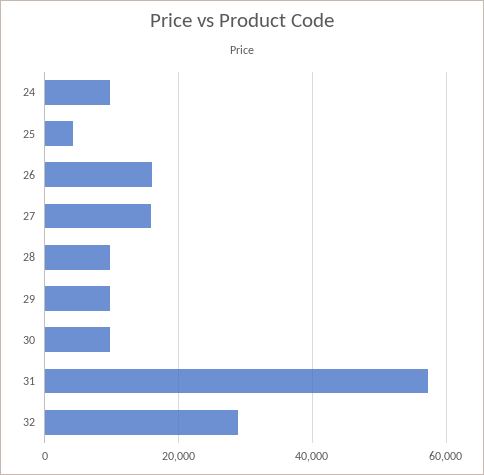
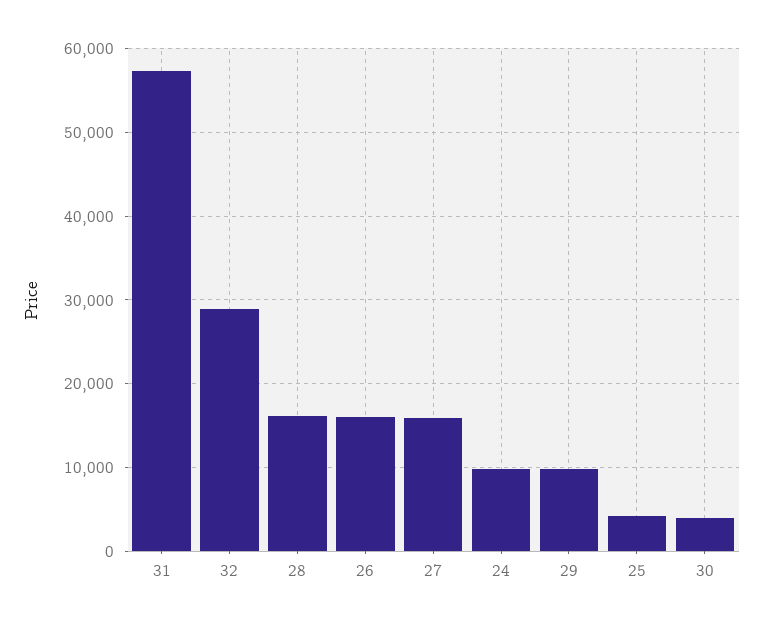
28: 10000 -> 16000
30: 10000 -> 4000

